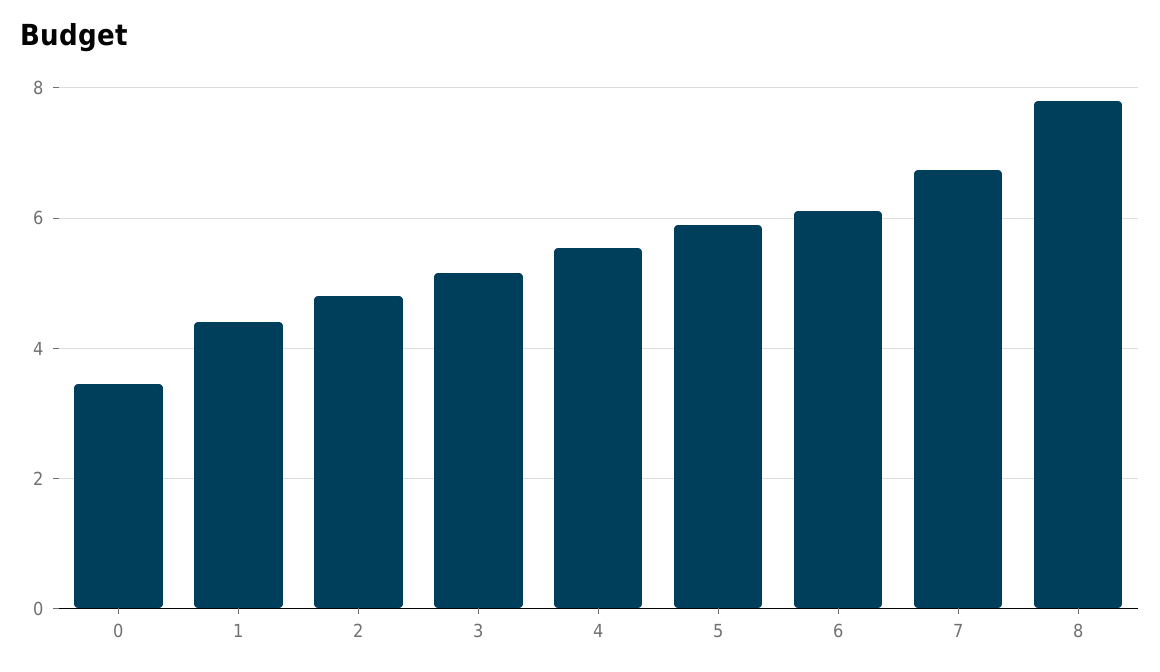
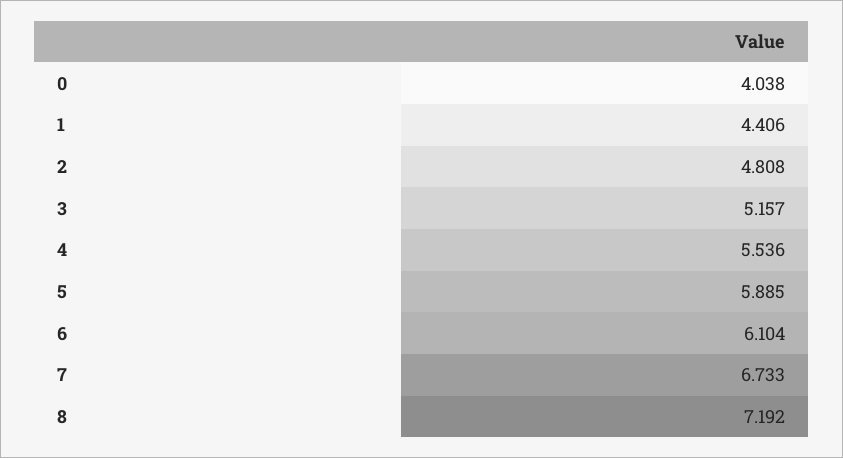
0: 3.4 -> 4.038
8: 7.8 -> 7.192

